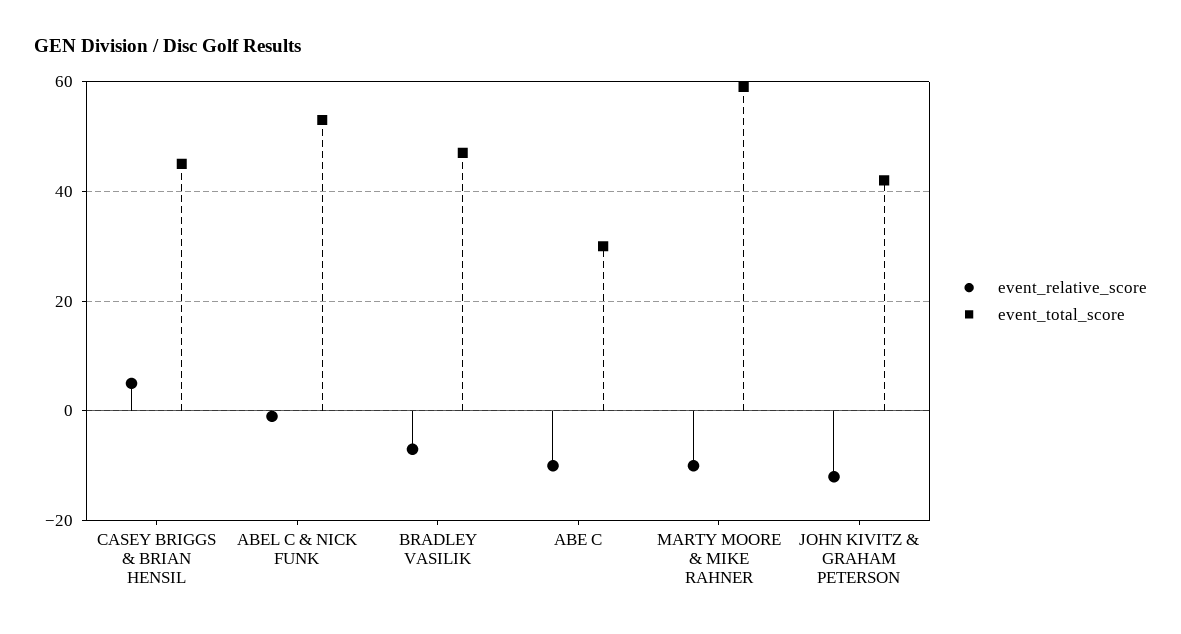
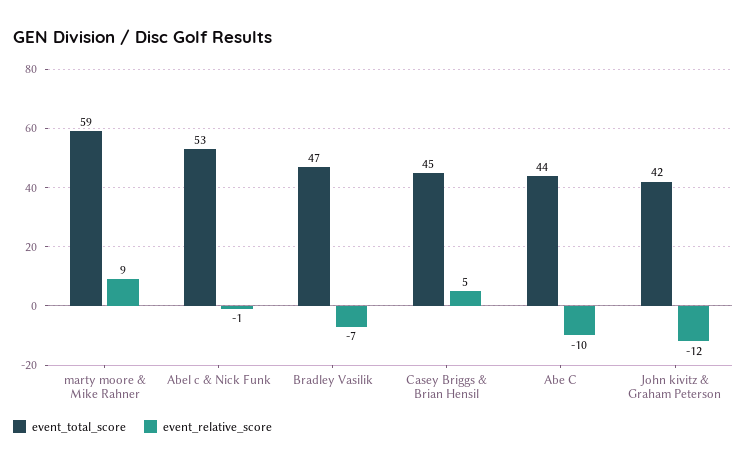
event_total_score, ABE C: 30 -> 44
event_relative_score, MARTY MOORE & MIKE RAHNER: -10 -> 9

